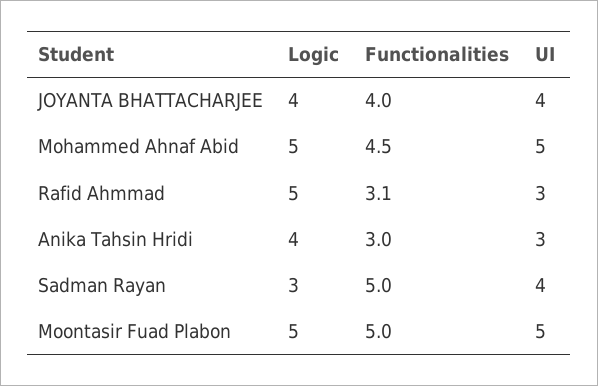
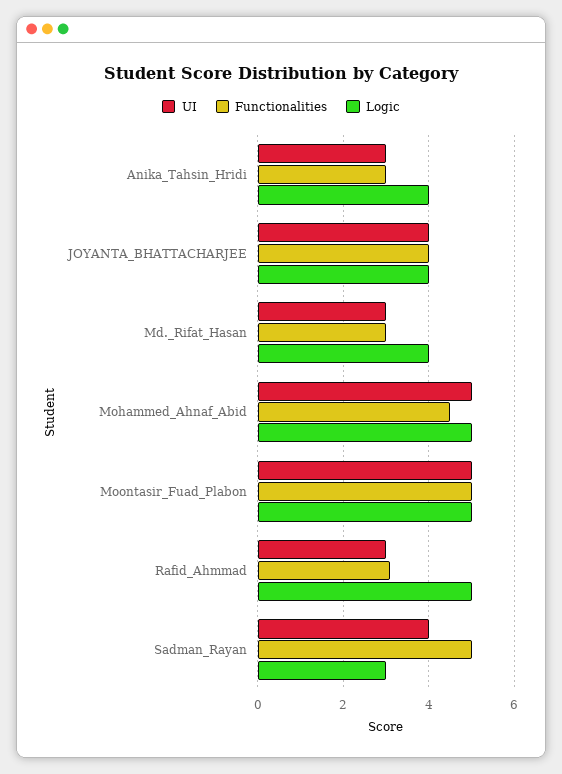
UI, Md._Rifat_Hasan: none -> 3
Functionalities, Md._Rifat_Hasan: none -> 3
Logic, Md._Rifat_Hasan: none -> 4

